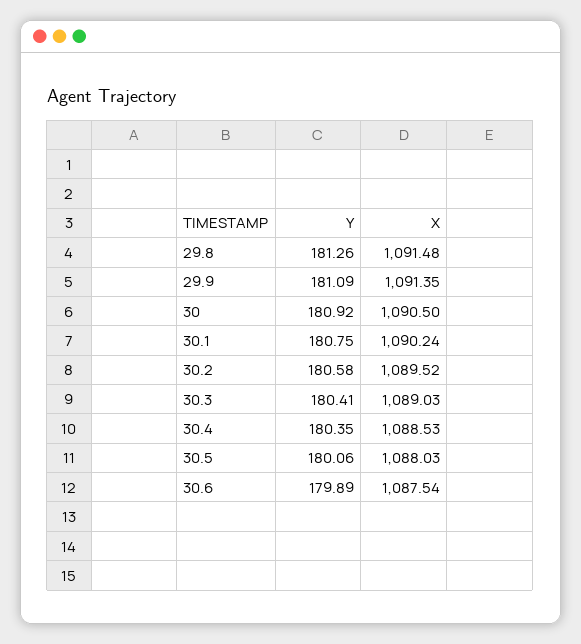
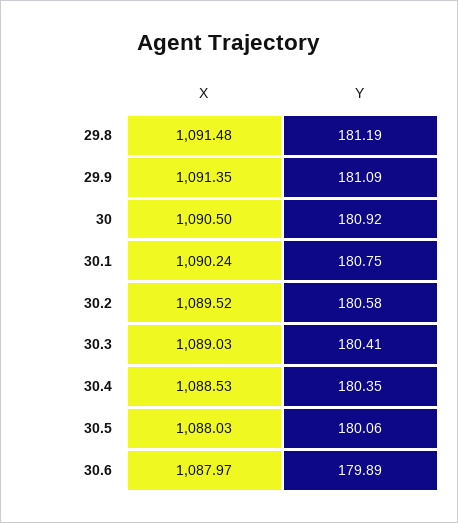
Y, 29.8: 181.26 -> 181.19
X, 30.6: 1087.54 -> 1087.97

